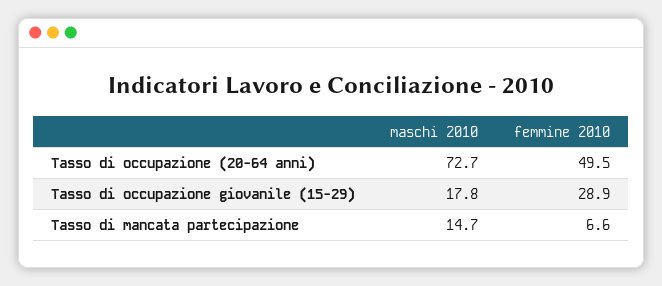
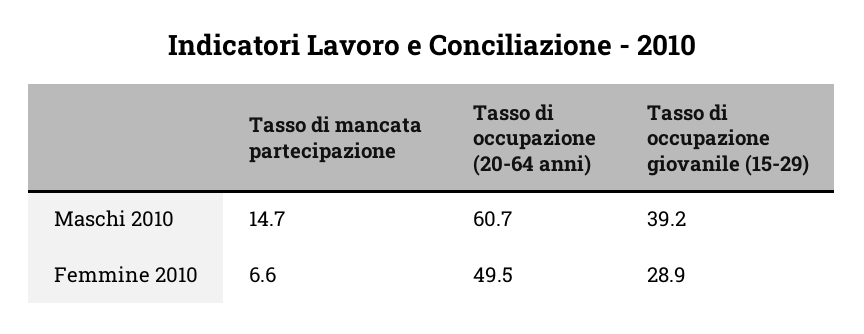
maschi 2010, Tasso di occupazione (20-64 anni): 72.7 -> 60.7
maschi 2010, Tasso di occupazione giovanile (15-29): 17.8 -> 39.2

